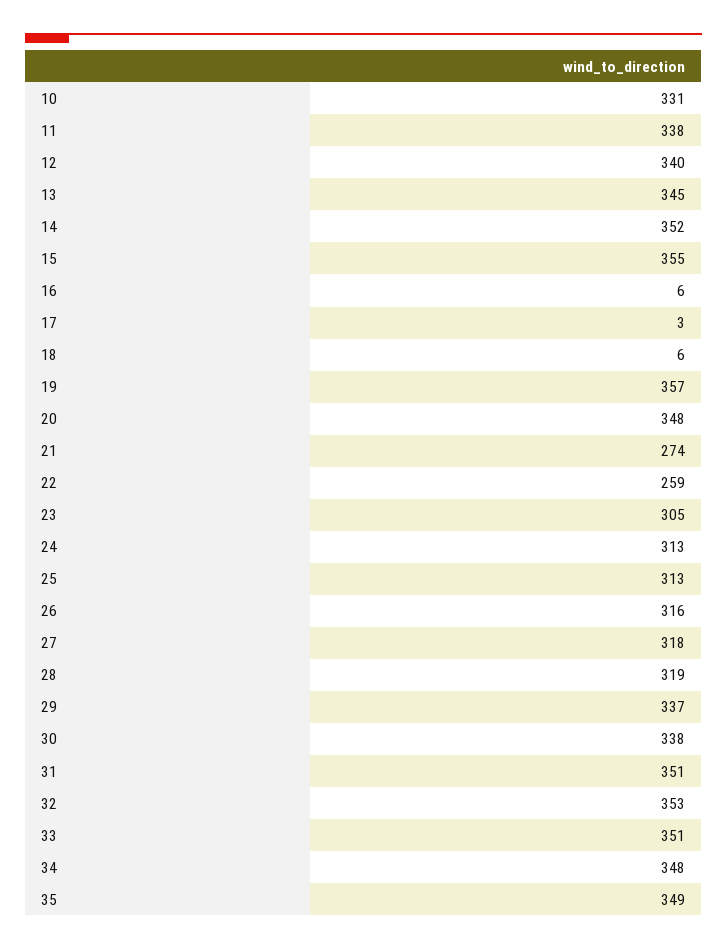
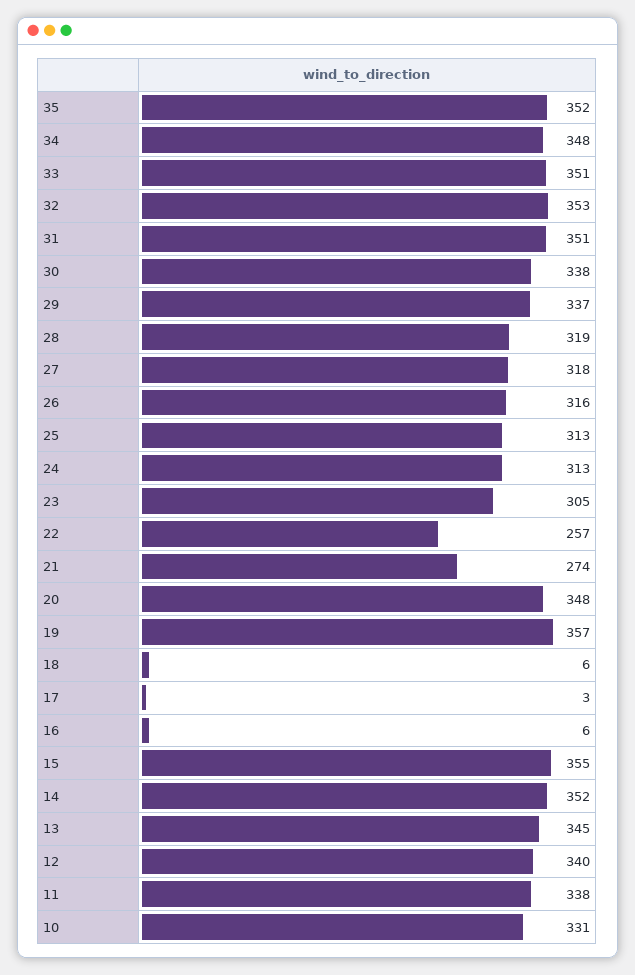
22: 259 -> 257
35: 349 -> 352

